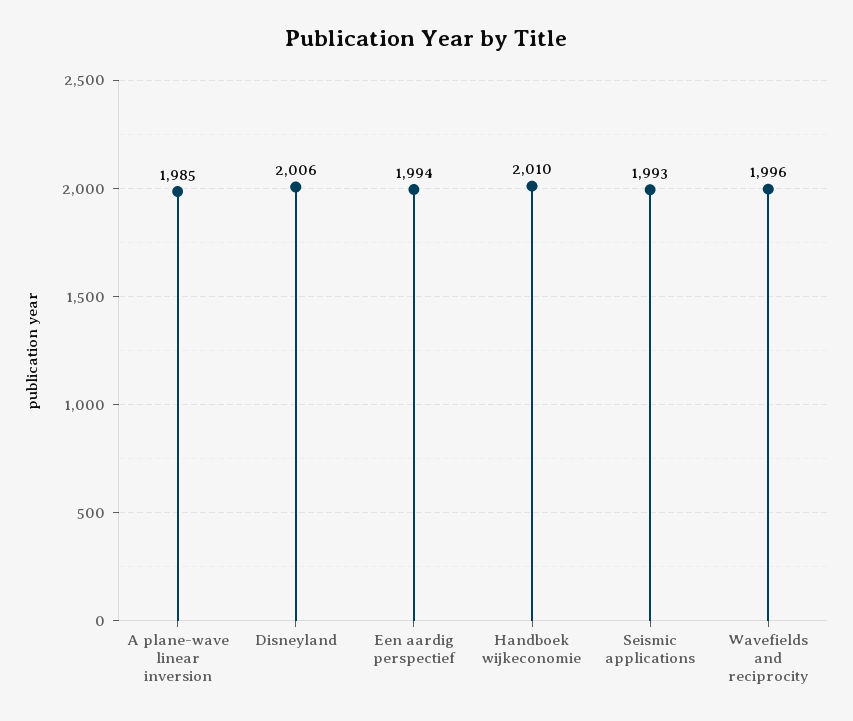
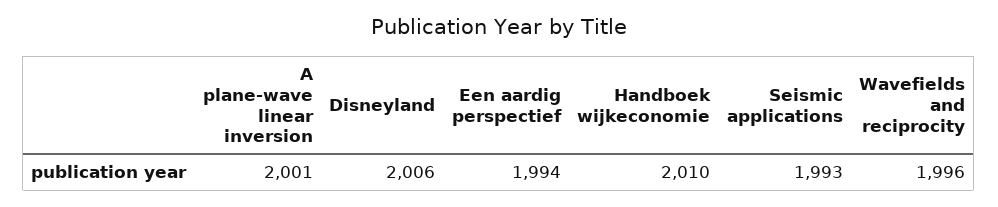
A plane-wave linear inversion: 1985 -> 2001

